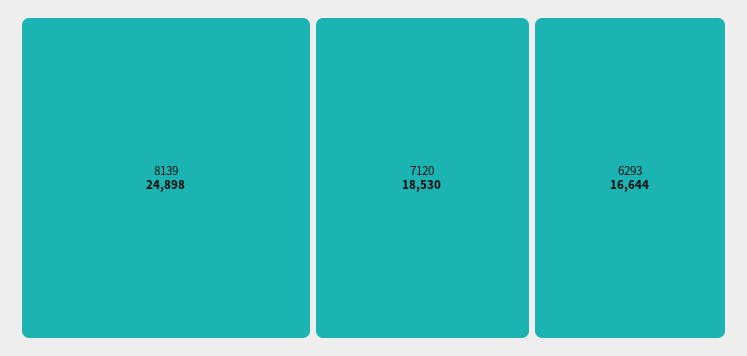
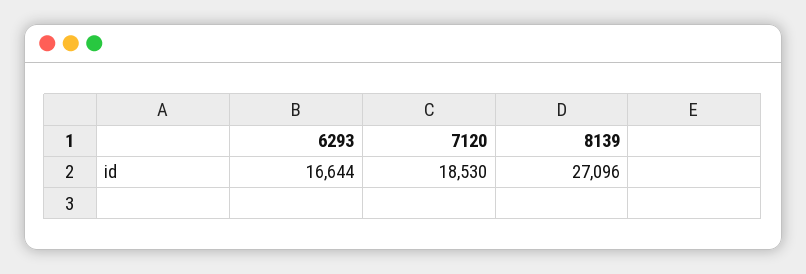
8139: 24898 -> 27096

